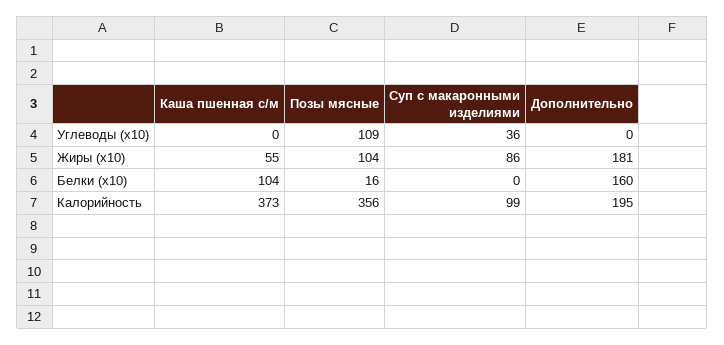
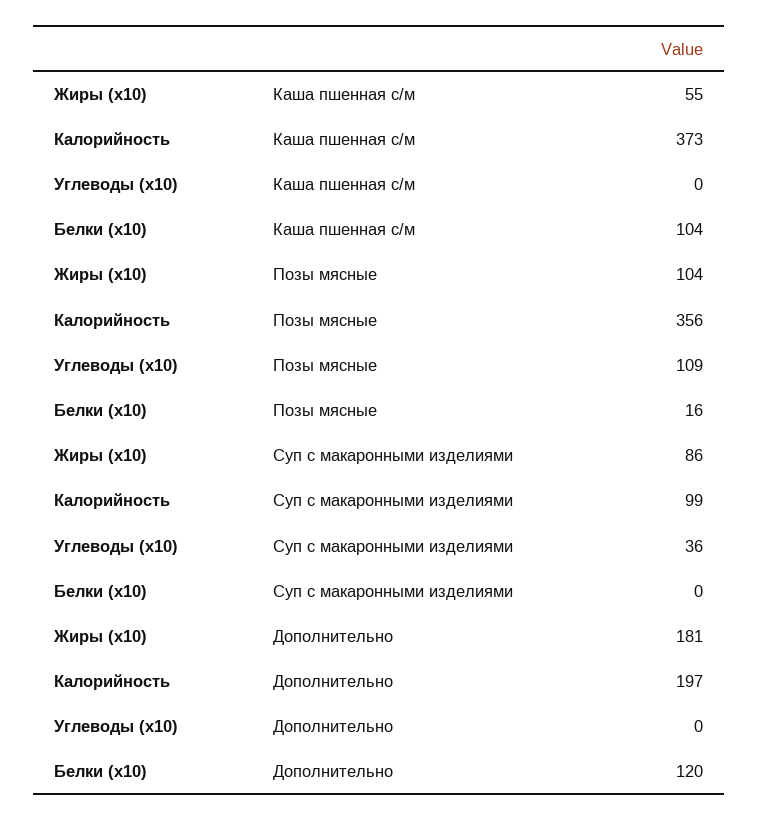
Дополнительно, Белки (х10): 160 -> 120
Дополнительно, Калорийность: 195 -> 197

